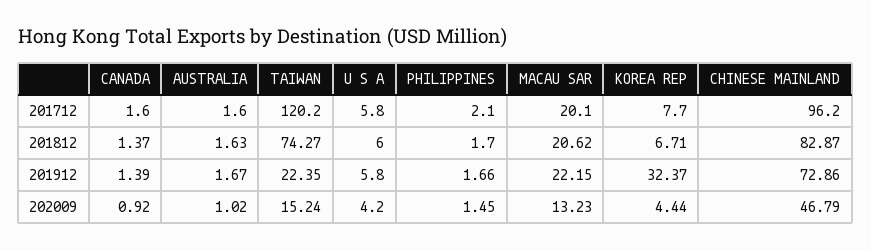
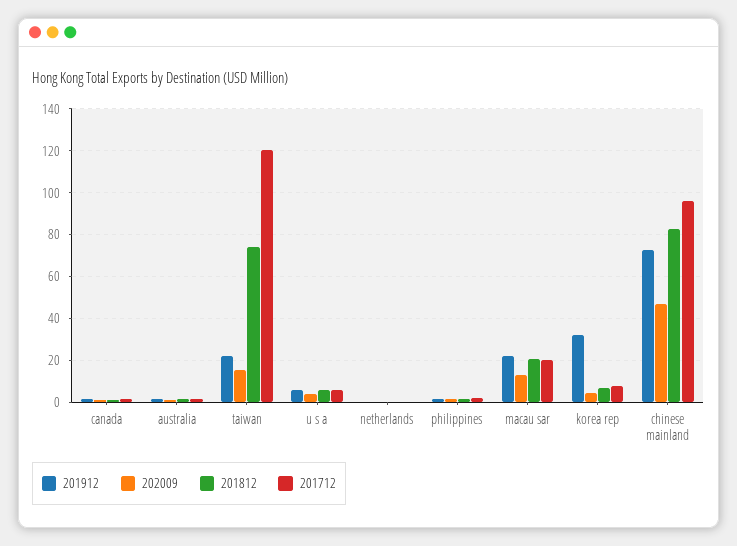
201912, netherlands: none -> 0
202009, netherlands: none -> 0
201812, netherlands: none -> 0
201712, netherlands: none -> 0

